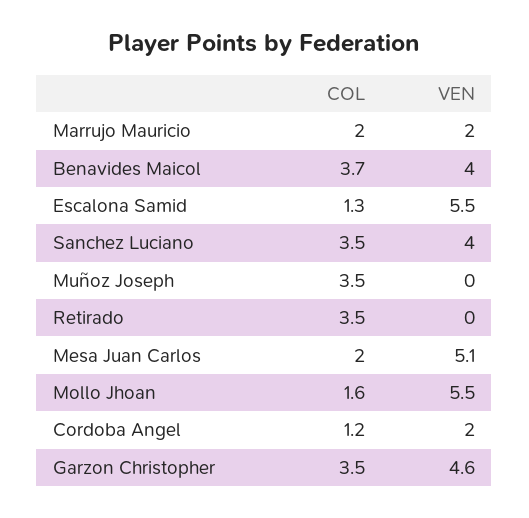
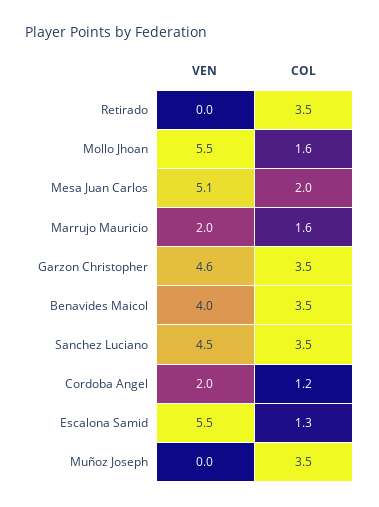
COL, Marrujo Mauricio: 2 -> 1.6
COL, Benavides Maicol: 3.7 -> 3.5
VEN, Sanchez Luciano: 4 -> 4.5

